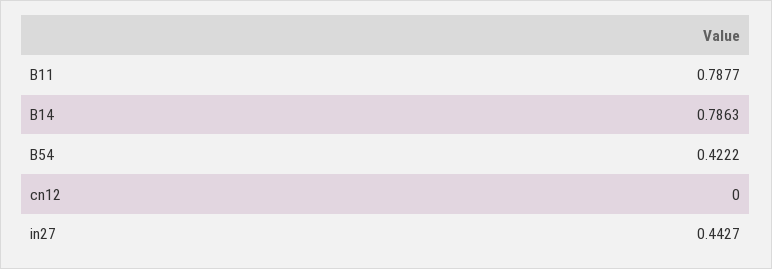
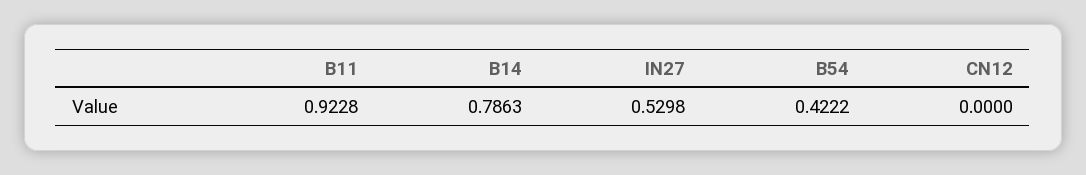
B11: 0.7877 -> 0.9228
in27: 0.4427 -> 0.5298

